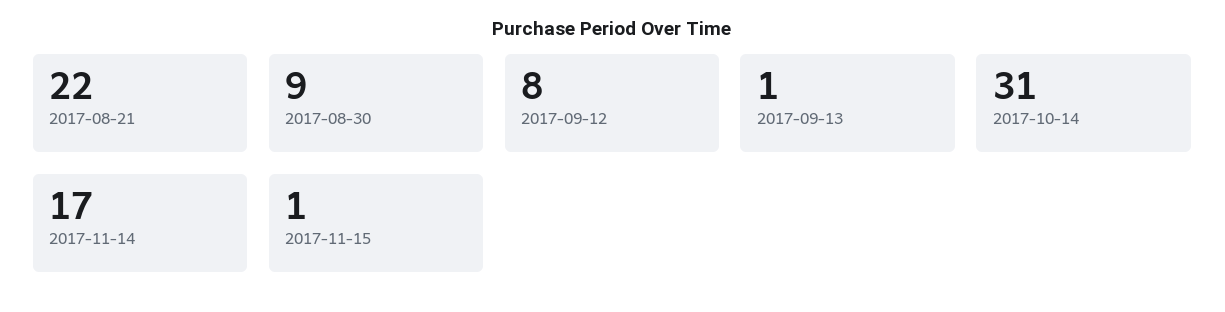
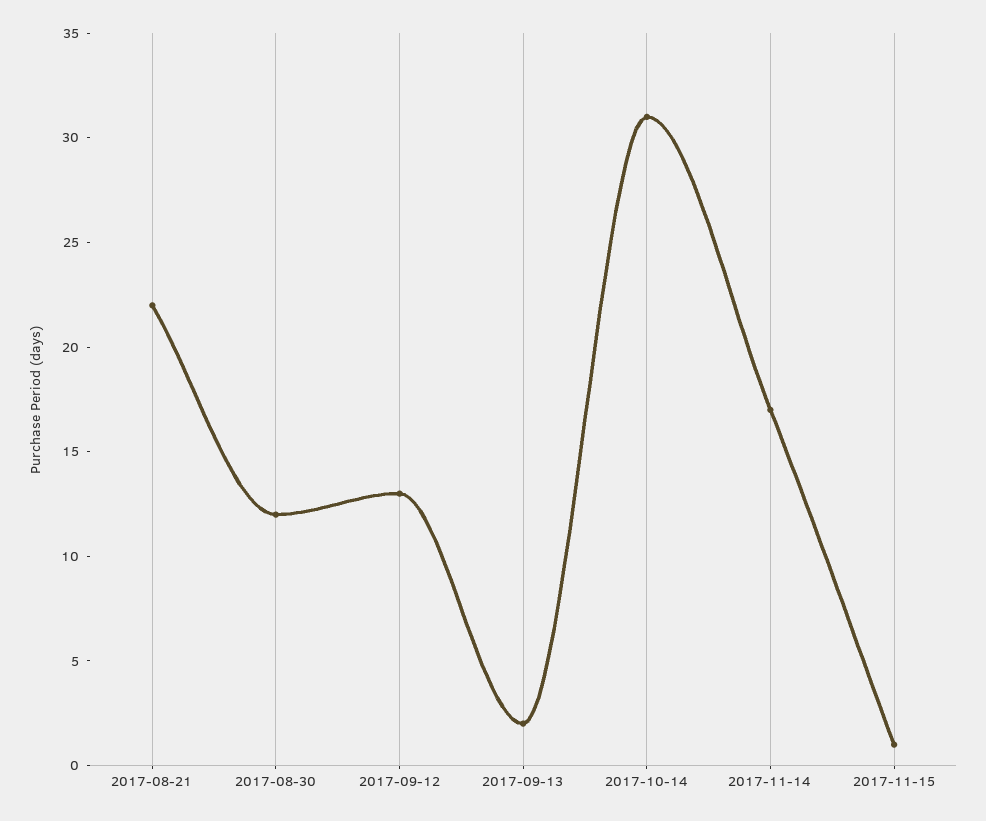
2017-08-30: 9 -> 12
2017-09-12: 8 -> 13
2017-09-13: 1 -> 2

